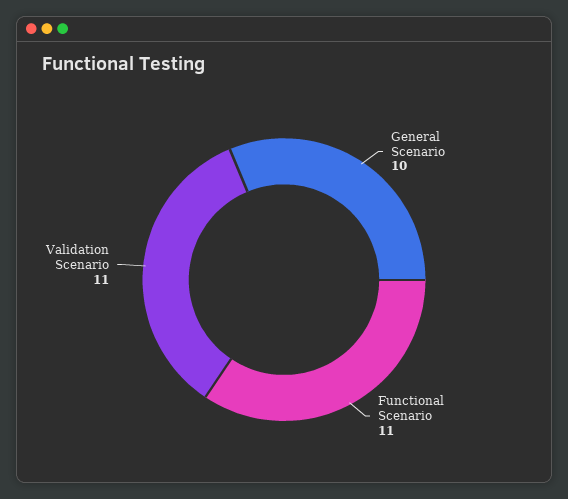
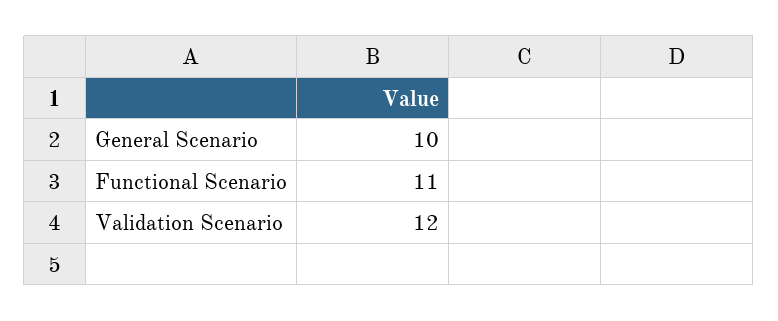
Validation Scenario: 11 -> 12

